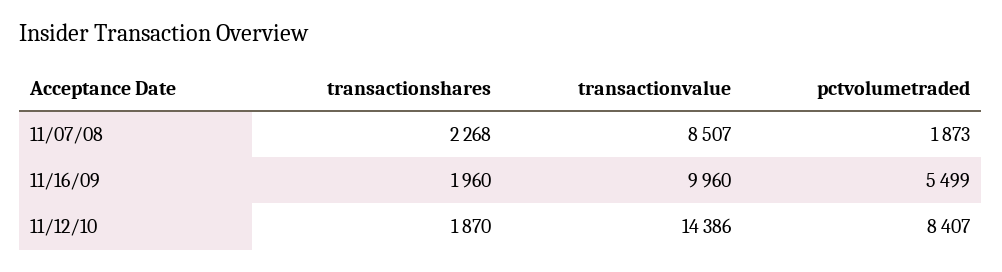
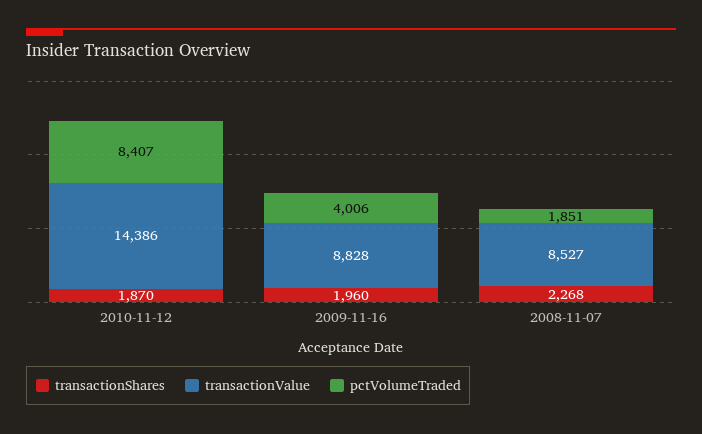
transactionvalue, 11/07/08: 8507 -> 8527
pctvolumetraded, 11/07/08: 1873 -> 1851
transactionvalue, 11/16/09: 9960 -> 8828
pctvolumetraded, 11/16/09: 5499 -> 4006

